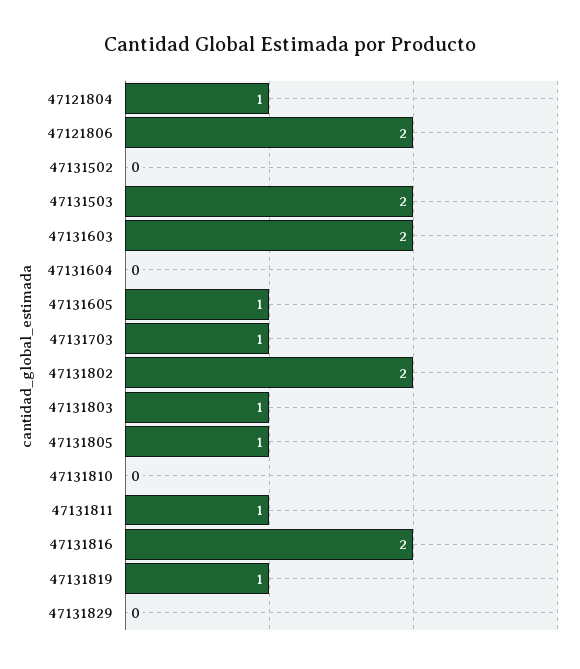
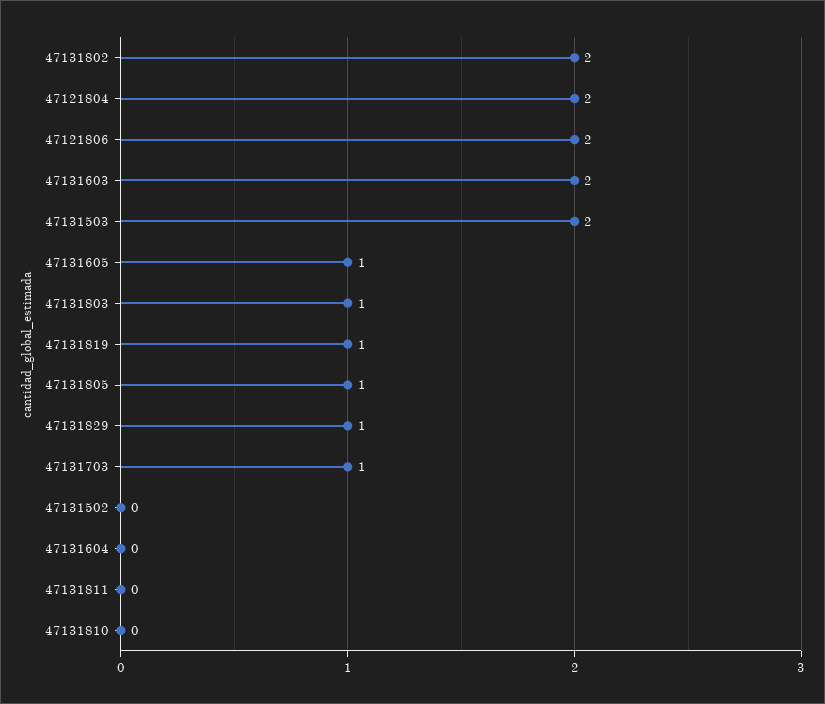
47121804: 1 -> 2
47131811: 1 -> 0
47131816: 2 -> none
47131829: 0 -> 1

